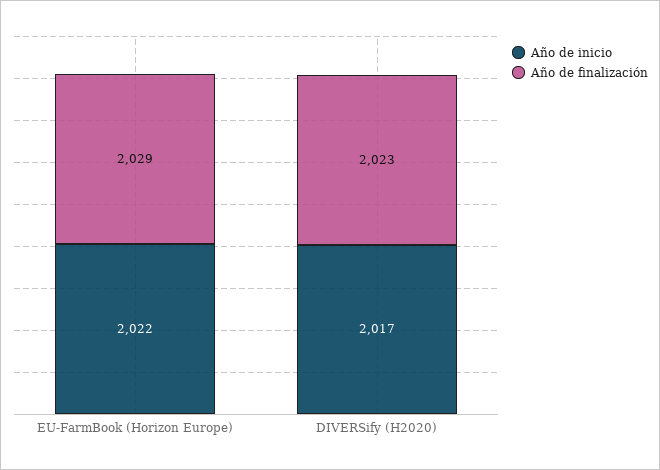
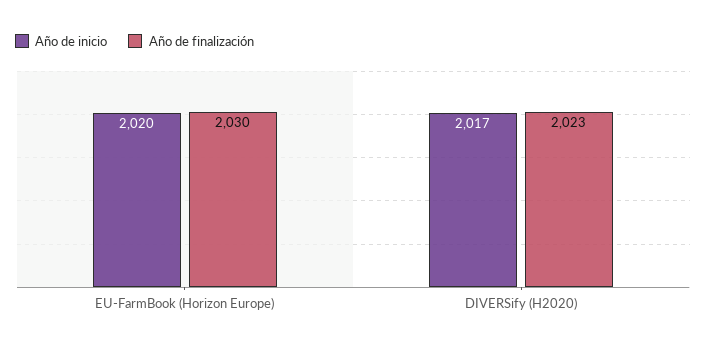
Año de inicio, EU-FarmBook (Horizon Europe): 2022 -> 2020
Año de finalización, EU-FarmBook (Horizon Europe): 2029 -> 2030

